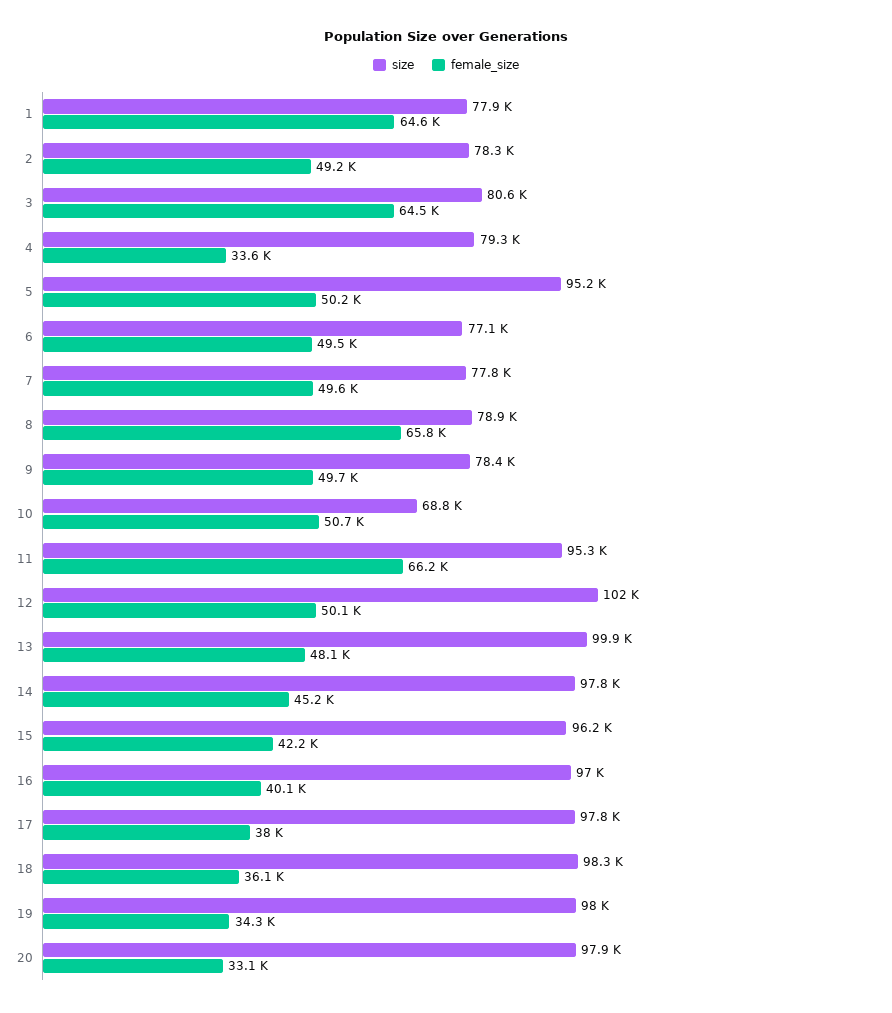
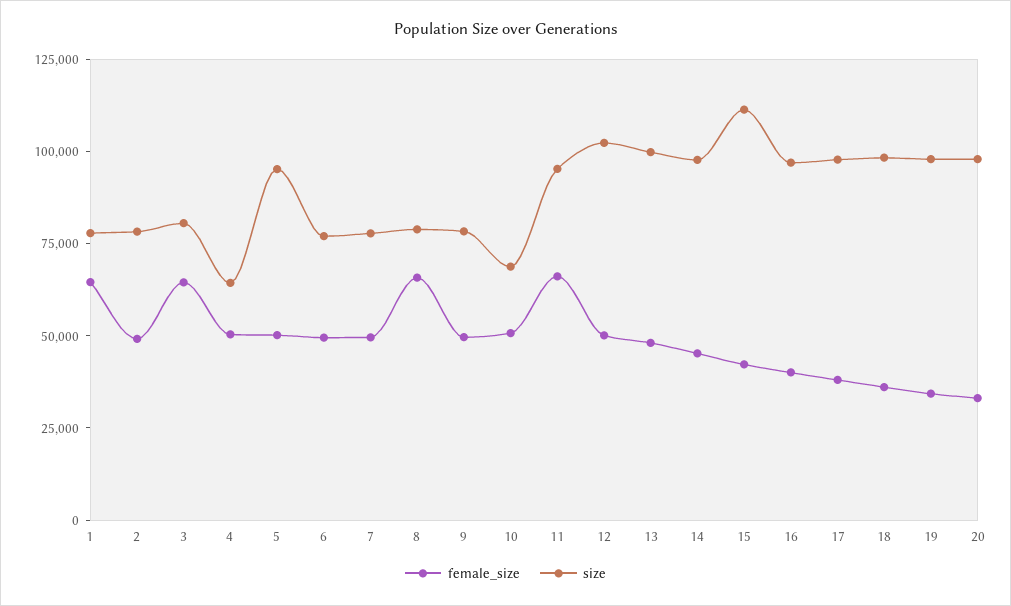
size, 4: 79300 -> 65000
female_size, 4: 33600 -> 50000
size, 15: 96200 -> 110000

